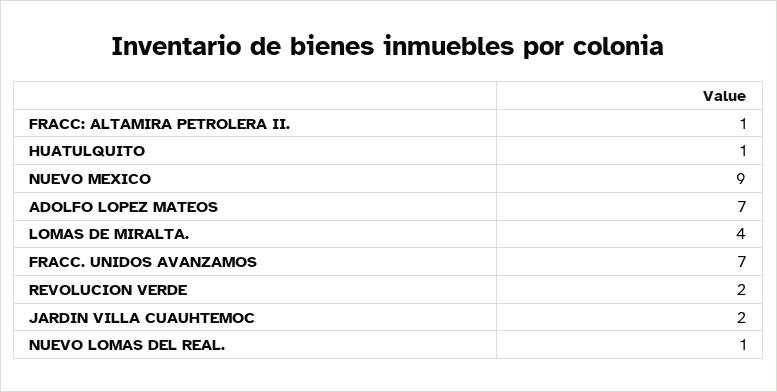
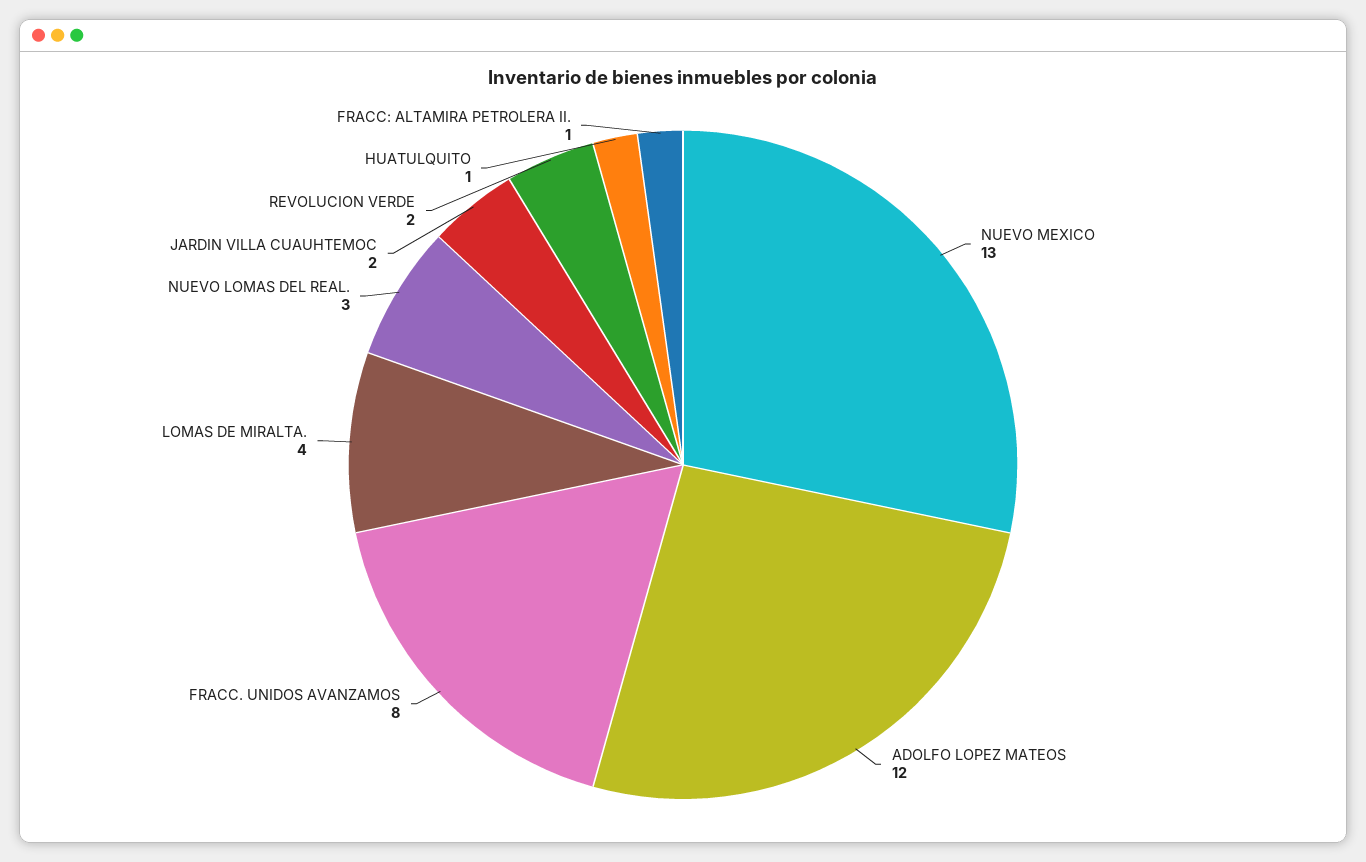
NUEVO MEXICO: 9 -> 13
ADOLFO LOPEZ MATEOS: 7 -> 12
FRACC. UNIDOS AVANZAMOS: 7 -> 8
NUEVO LOMAS DEL REAL.: 1 -> 3

